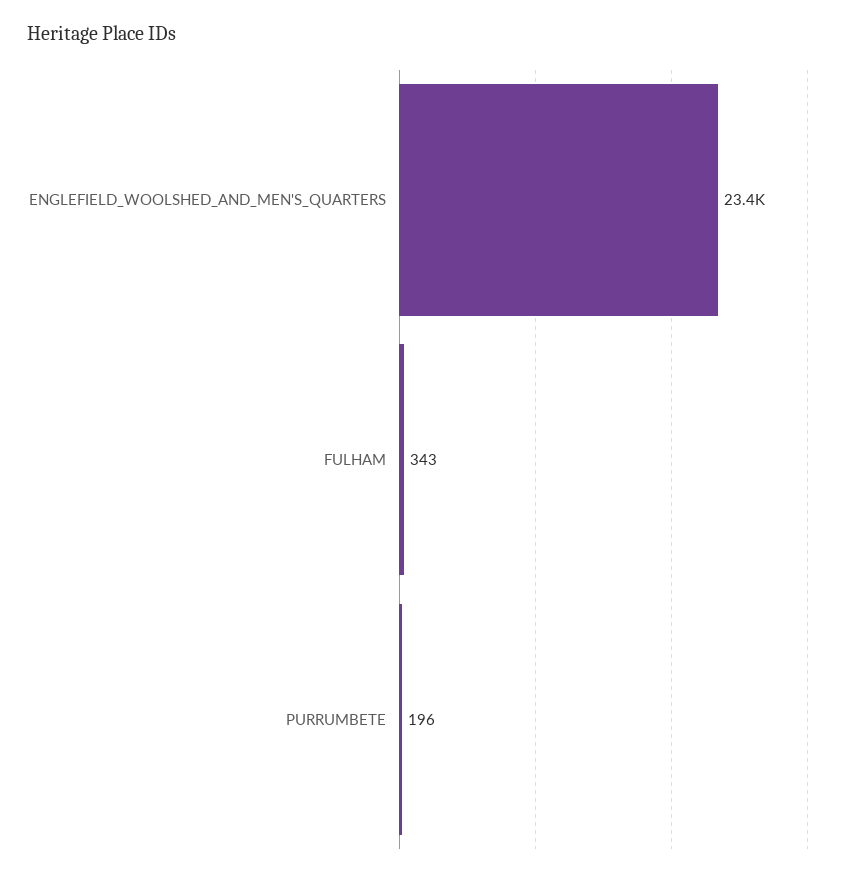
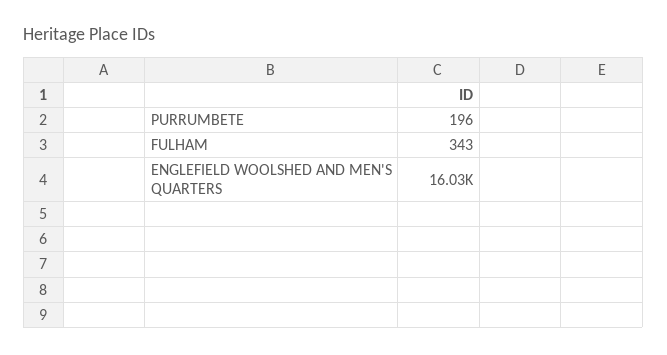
ENGLEFIELD_WOOLSHED_AND_MEN'S_QUARTERS: 23400 -> 16030

